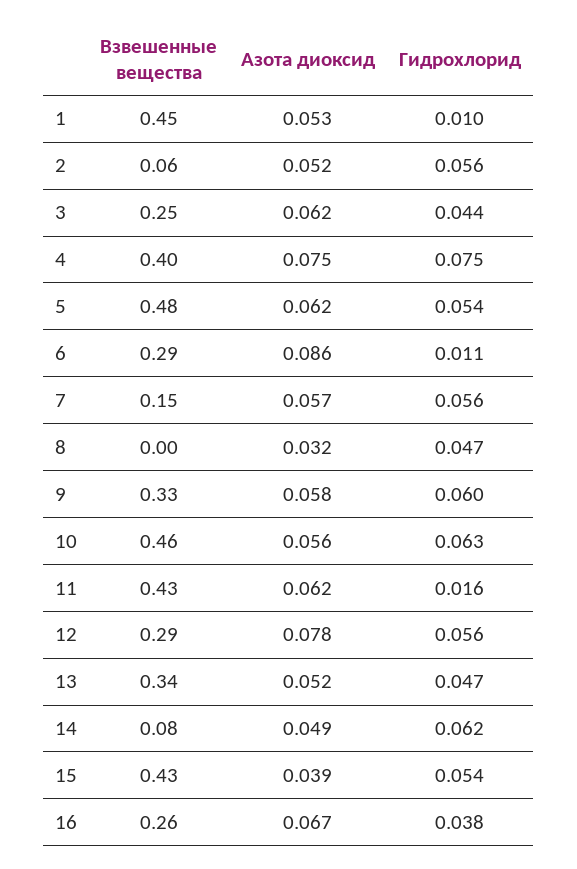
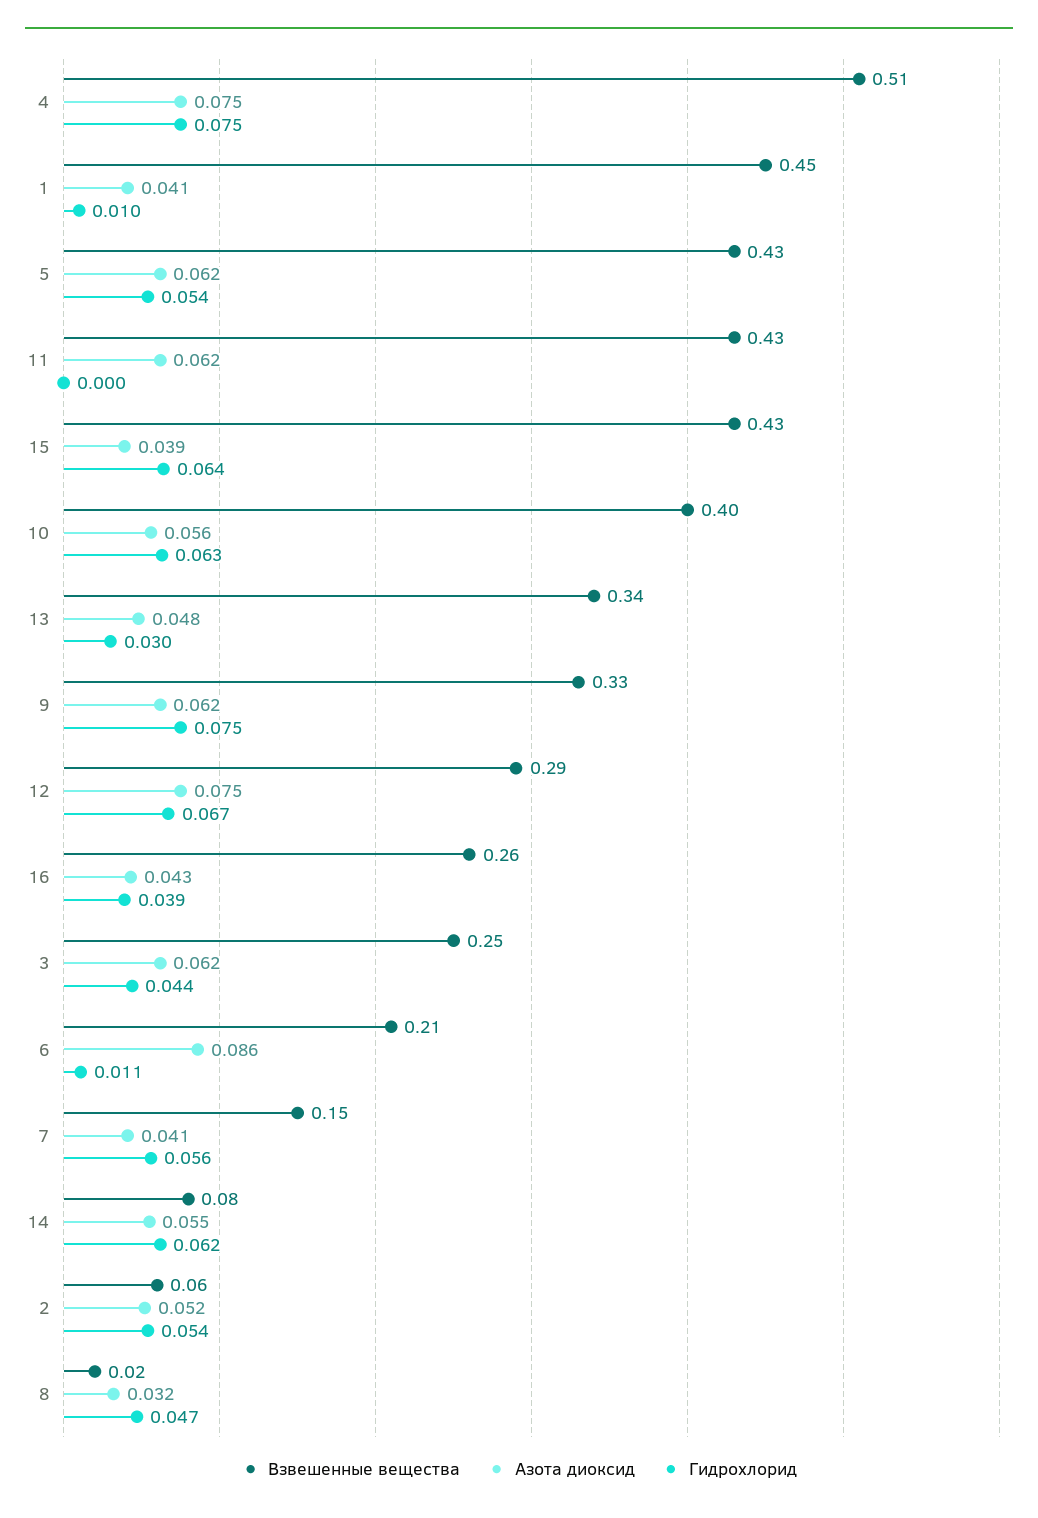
Азота диоксид, 1: 0.053 -> 0.041
Гидрохлорид, 2: 0.056 -> 0.054
Взвешенные вещества, 4: 0.4 -> 0.51
Взвешенные вещества, 5: 0.48 -> 0.43
Взвешенные вещества, 6: 0.29 -> 0.21
Азота диоксид, 7: 0.057 -> 0.041
Взвешенные вещества, 8: 0 -> 0.02
Азота диоксид, 9: 0.058 -> 0.062
Гидрохлорид, 9: 0.06 -> 0.075
Взвешенные вещества, 10: 0.46 -> 0.4
Гидрохлорид, 11: 0.016 -> 0
Азота диоксид, 12: 0.078 -> 0.075
Гидрохлорид, 12: 0.056 -> 0.067
Азота диоксид, 13: 0.052 -> 0.048
Гидрохлорид, 13: 0.047 -> 0.03
Азота диоксид, 14: 0.049 -> 0.055
Гидрохлорид, 15: 0.054 -> 0.064
Азота диоксид, 16: 0.067 -> 0.043
Гидрохлорид, 16: 0.038 -> 0.039

